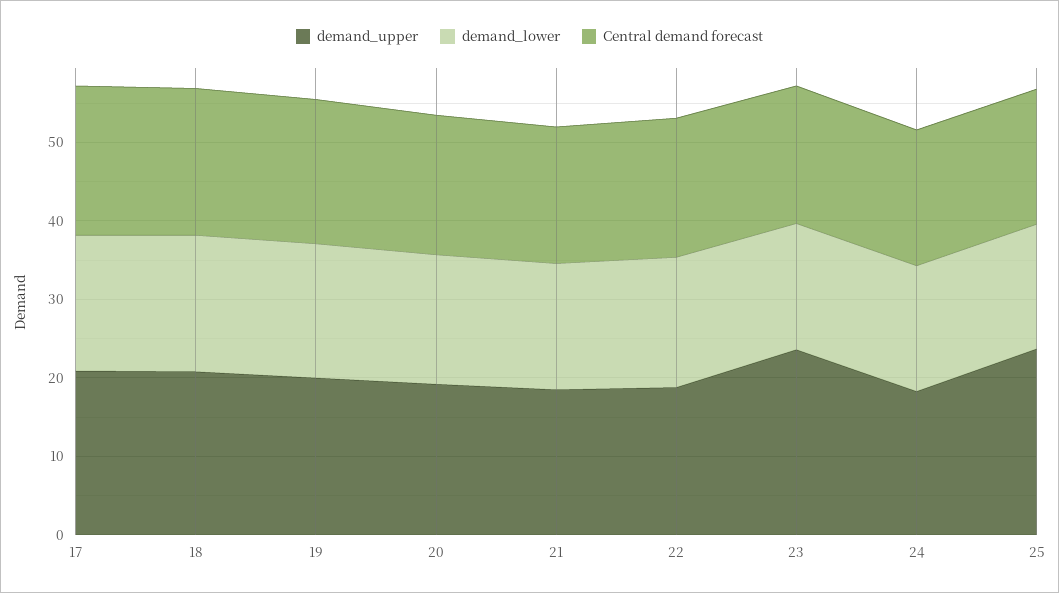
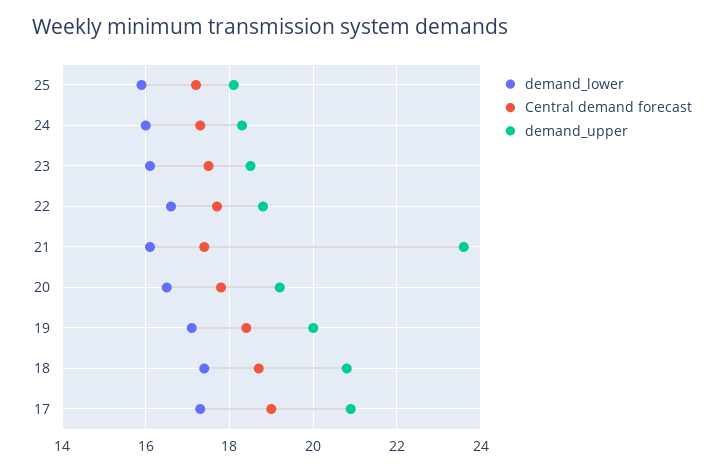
demand_upper, 21: 18 -> 23.5
demand_upper, 23: 24 -> 18.5
demand_upper, 25: 24 -> 18

